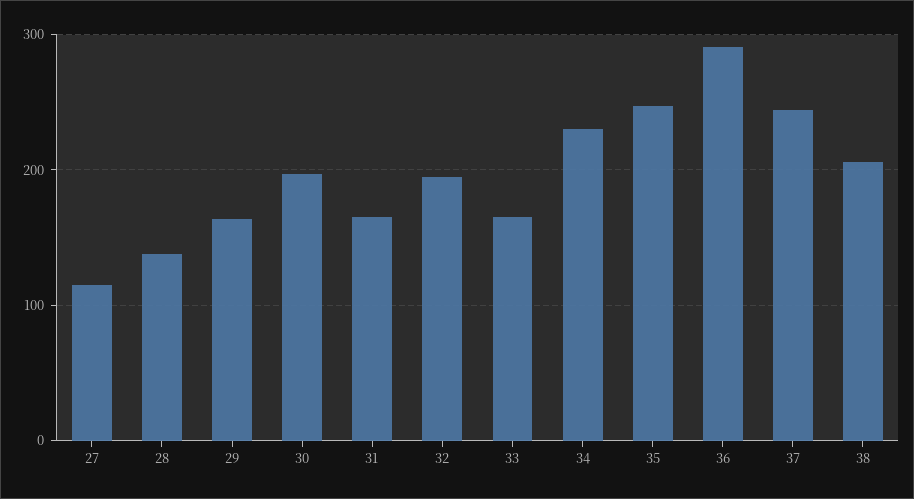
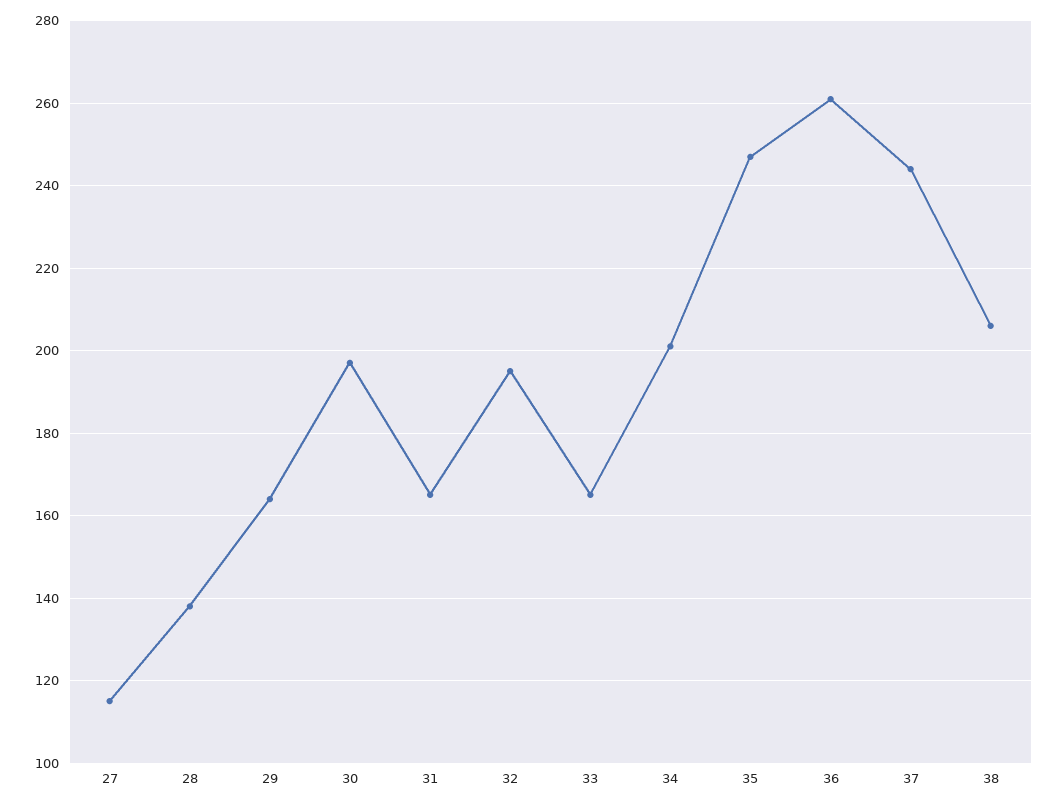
34: 230 -> 200
36: 290 -> 260

